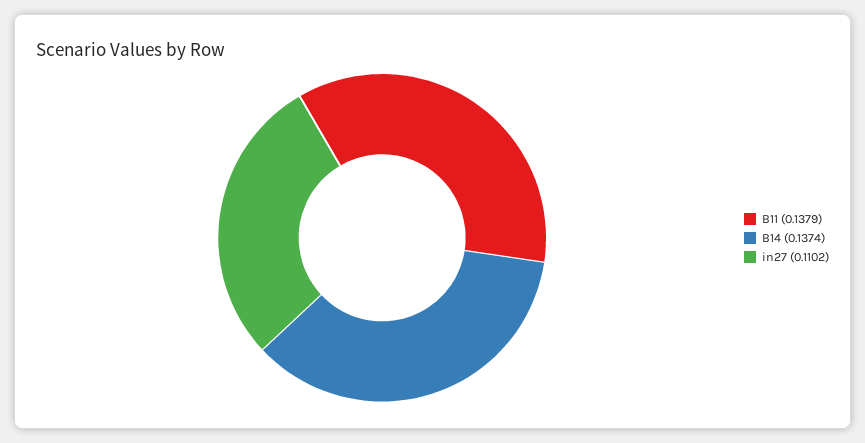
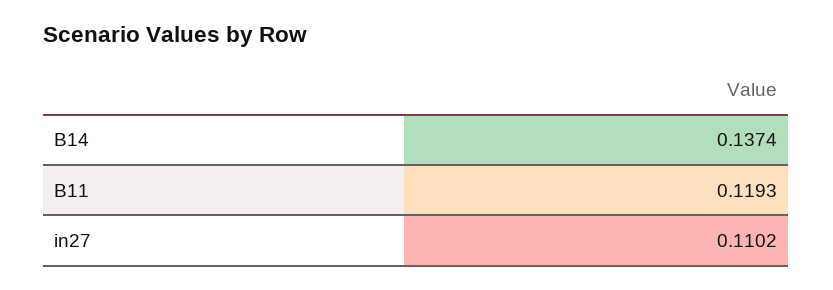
B11: 0.1379 -> 0.1193

